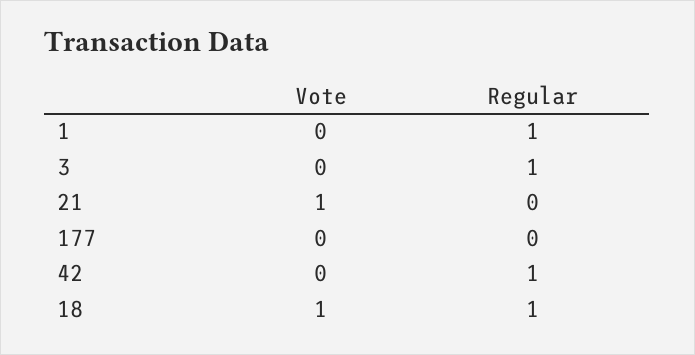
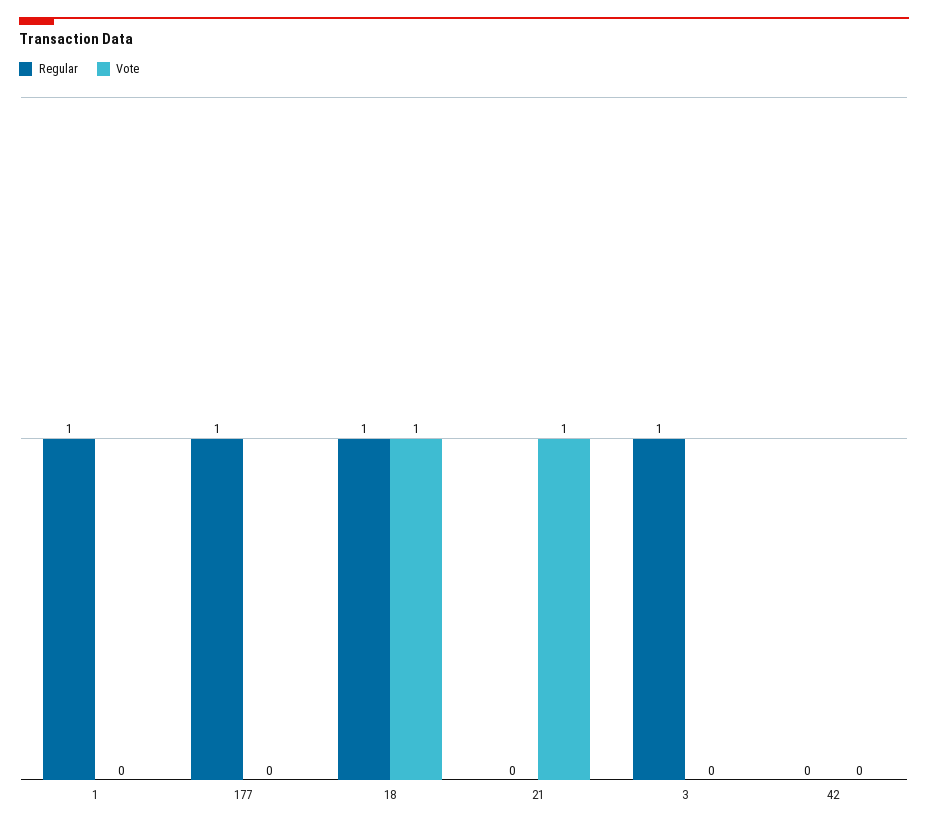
Regular, 177: 0 -> 1
Regular, 42: 1 -> 0

